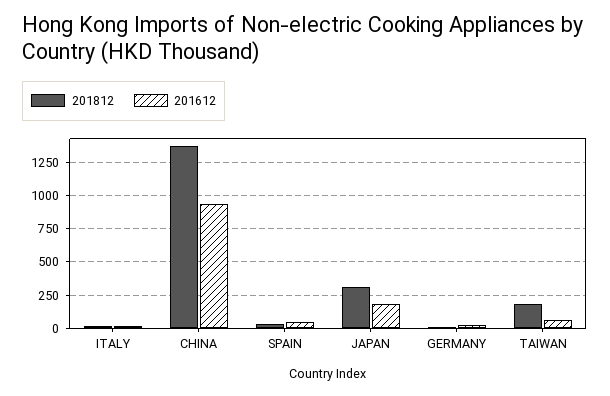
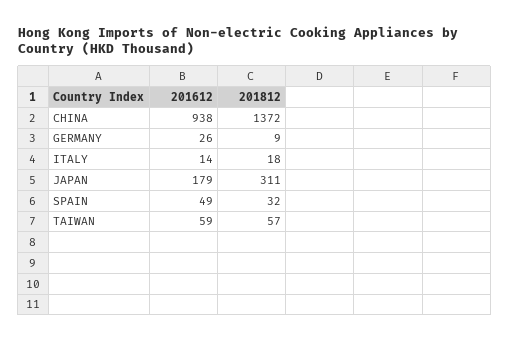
201812, TAIWAN: 200 -> 57

